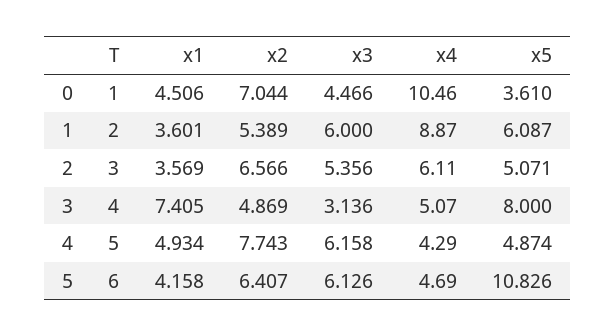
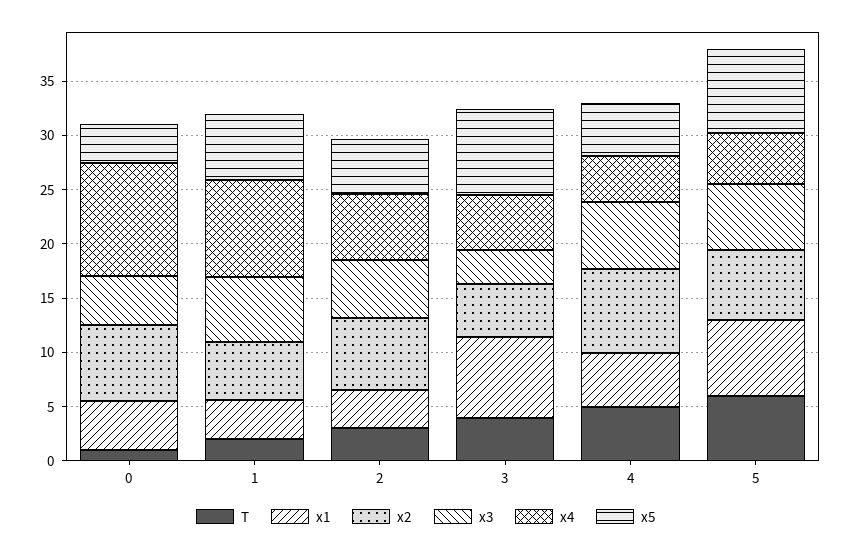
x1, 5: 4.158 -> 7
x5, 5: 10.826 -> 8

